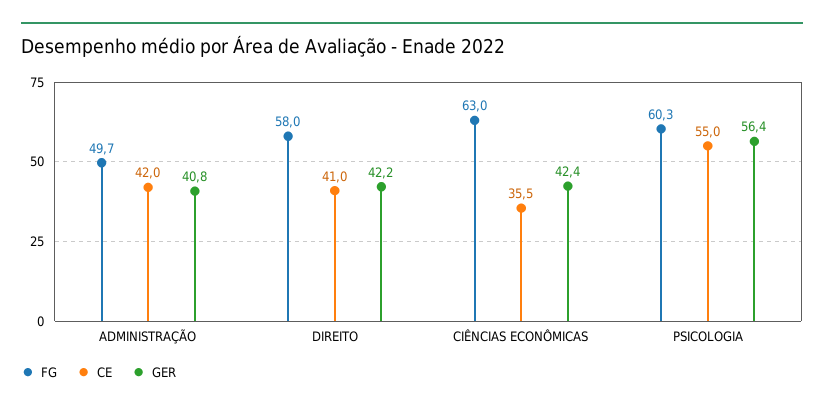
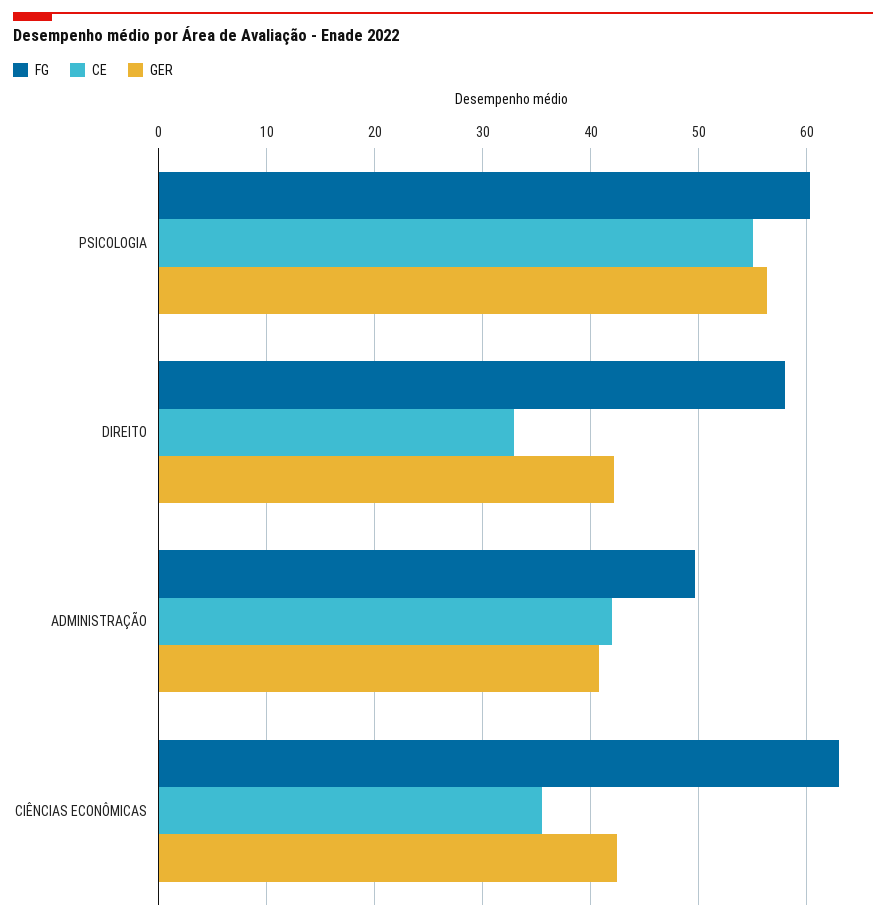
CE, DIREITO: 41 -> 33

